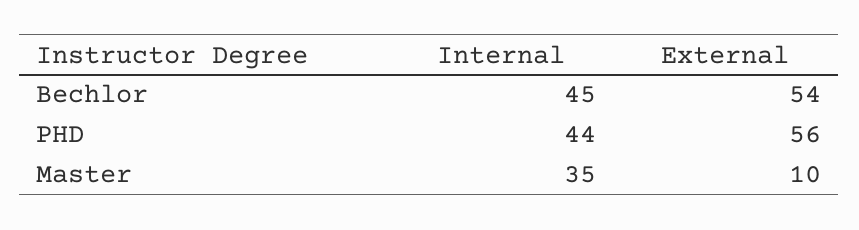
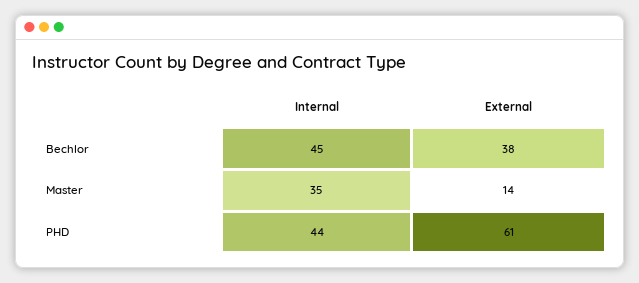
External, Bechlor: 54 -> 38
External, PHD: 56 -> 61
External, Master: 10 -> 14

